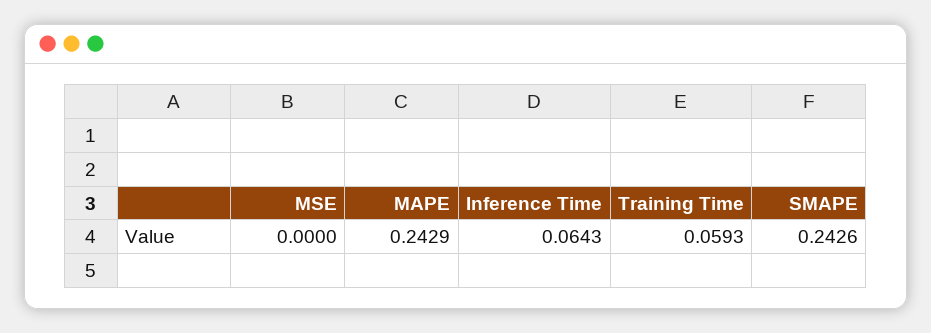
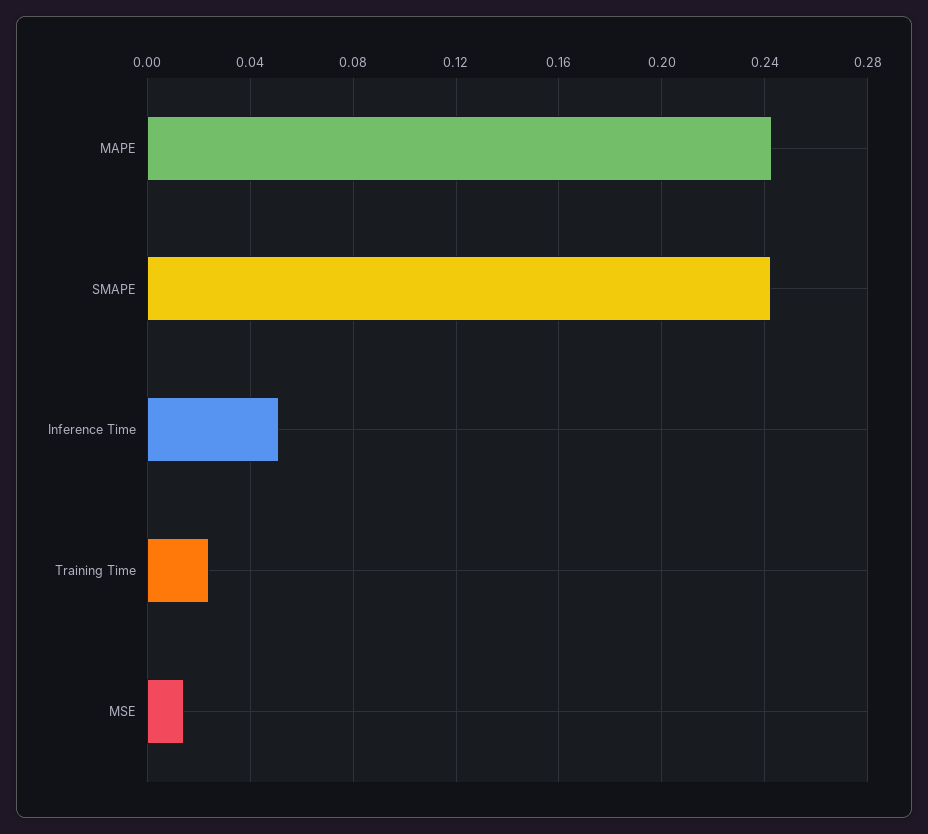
MSE: 0 -> 0.015
Inference Time: 0.0643 -> 0.05
Training Time: 0.0593 -> 0.025

